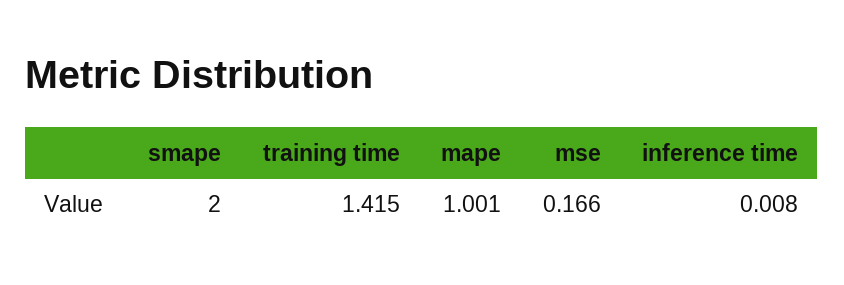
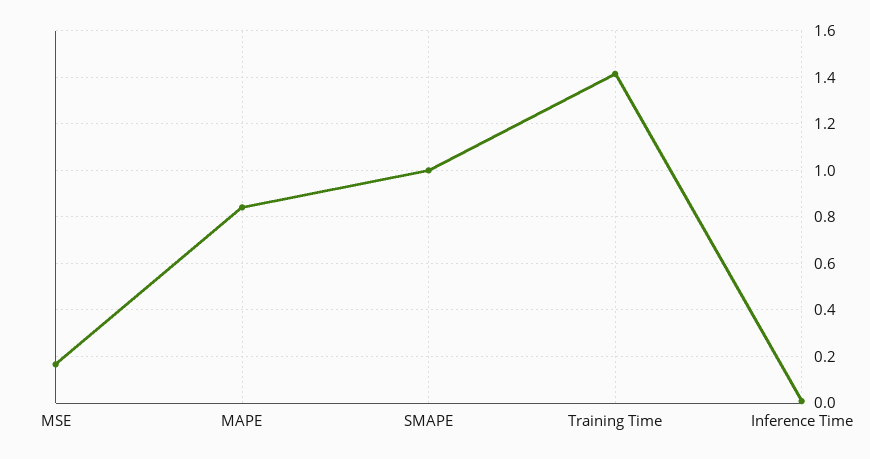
smape: 2 -> 1
mape: 1.001 -> 0.85

